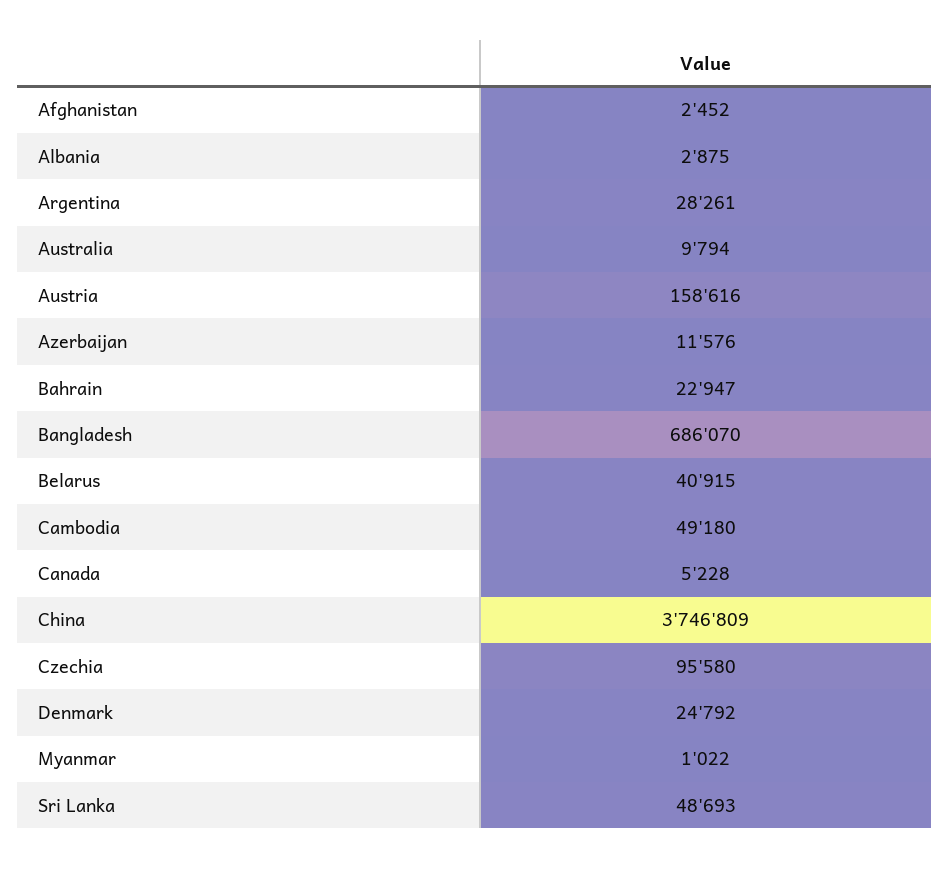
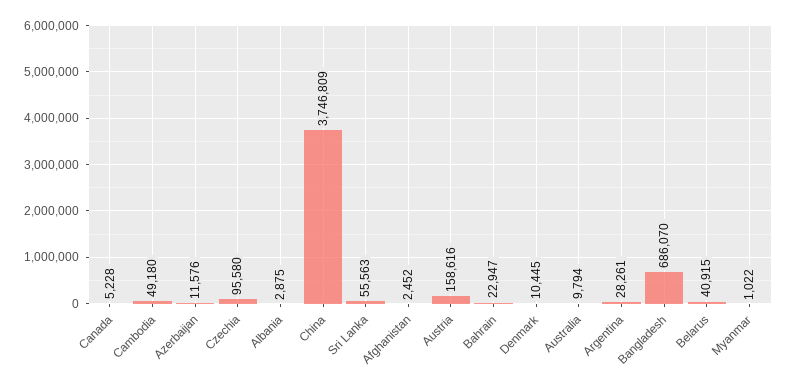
Denmark: 24792 -> 10445
Sri Lanka: 48693 -> 55563

